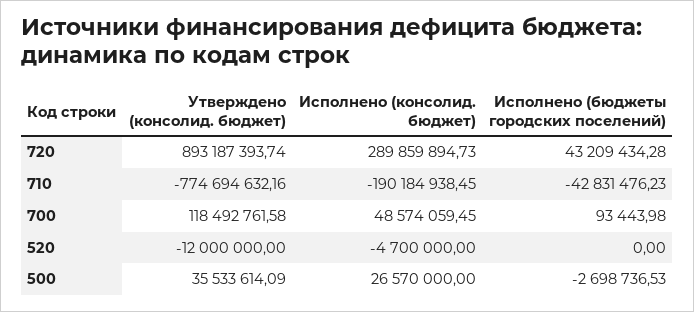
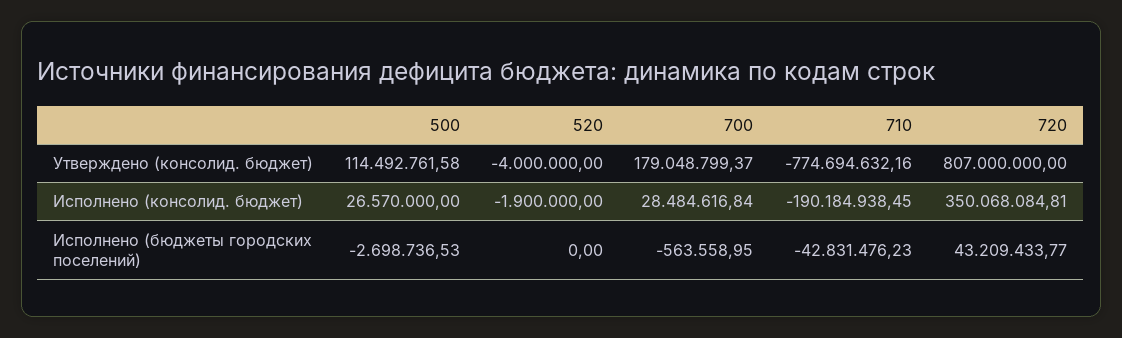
Утверждено (консолид. бюджет), 720: 893187393.74 -> 807000000
Исполнено (консолид. бюджет), 720: 289859894.73 -> 350068084.81
Исполнено (бюджеты городских поселений), 720: 43209434.28 -> 43209433.77
Утверждено (консолид. бюджет), 700: 118492761.58 -> 179048799.37
Исполнено (консолид. бюджет), 700: 48574059.45 -> 28484616.84
Исполнено (бюджеты городских поселений), 700: 93443.98 -> -563558.95
Утверждено (консолид. бюджет), 520: -12000000 -> -4000000
Исполнено (консолид. бюджет), 520: -4700000 -> -1900000
Утверждено (консолид. бюджет), 500: 35533614.09 -> 114492761.58

